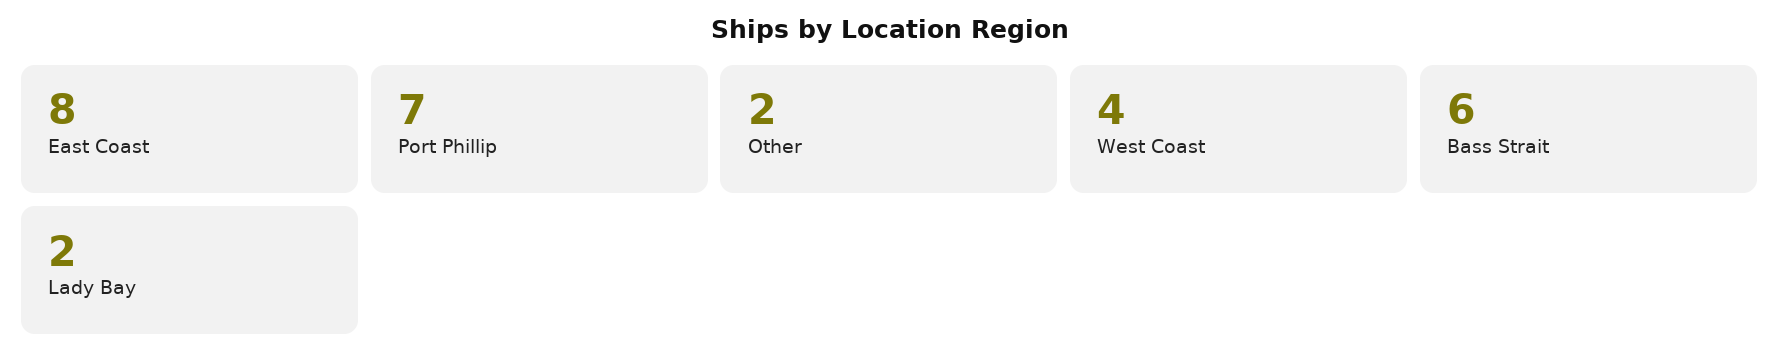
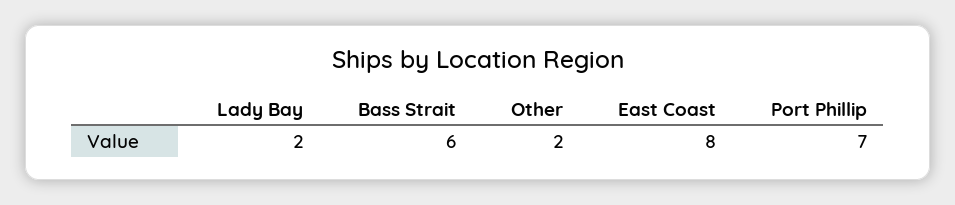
West Coast: 4 -> none

